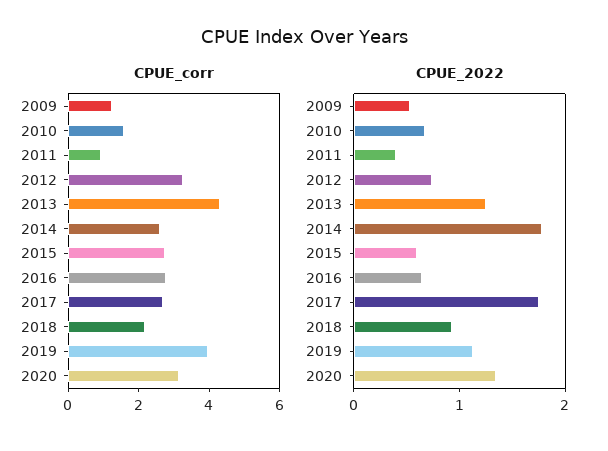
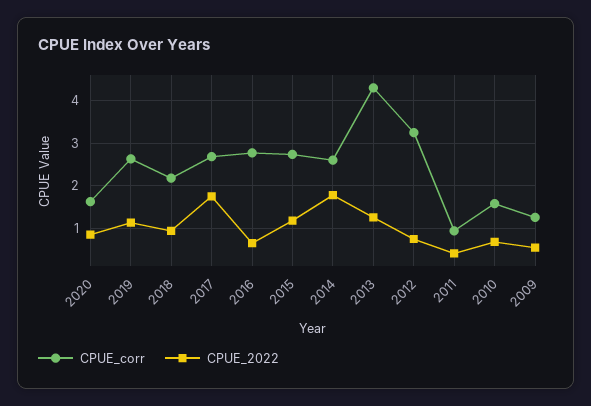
CPUE_corr, 2019: 4 -> 2.6
CPUE_corr, 2020: 3 -> 1.6
CPUE_2022, 2015: 0.6 -> 1.2
CPUE_2022, 2020: 1.4 -> 0.8

